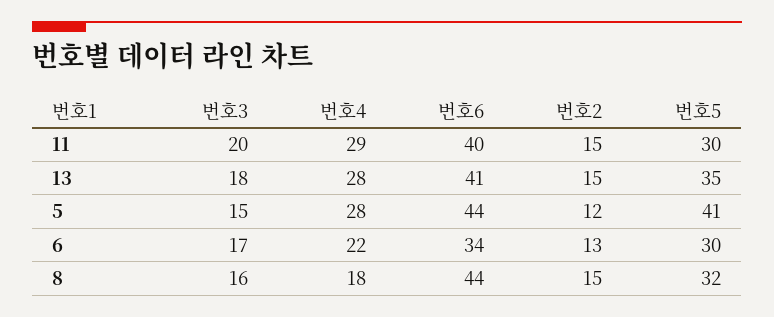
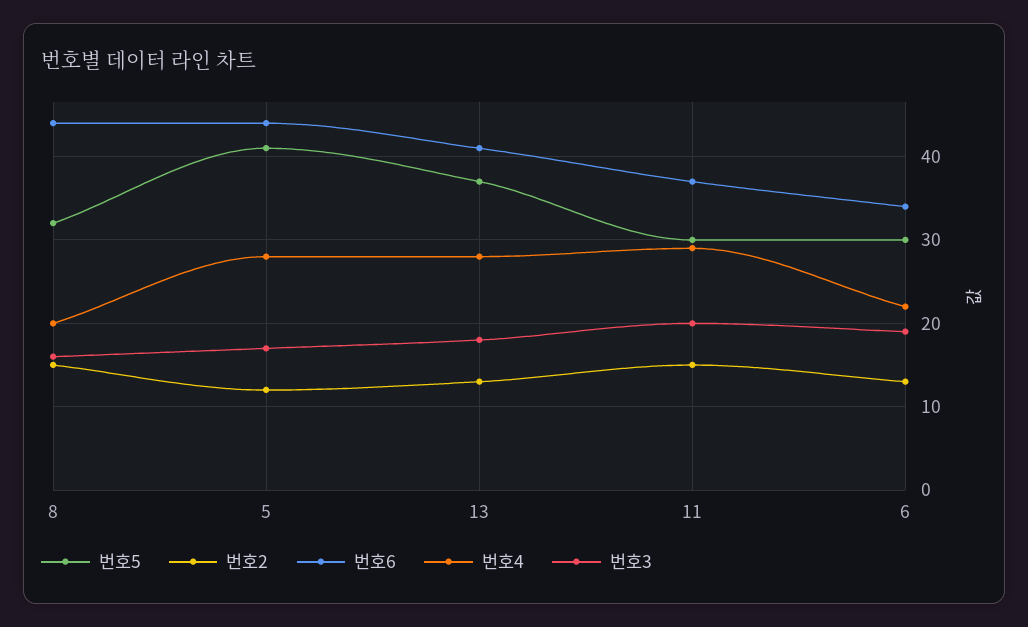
번호6, 11: 40 -> 37
번호2, 13: 15 -> 13
번호5, 13: 35 -> 37
번호3, 5: 15 -> 17
번호3, 6: 17 -> 19
번호4, 8: 18 -> 20

